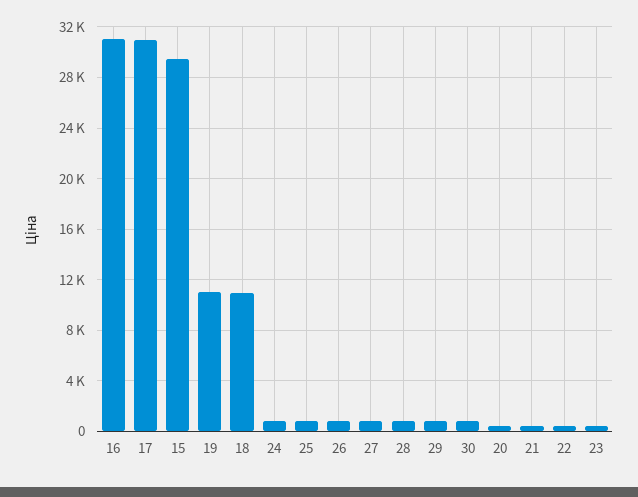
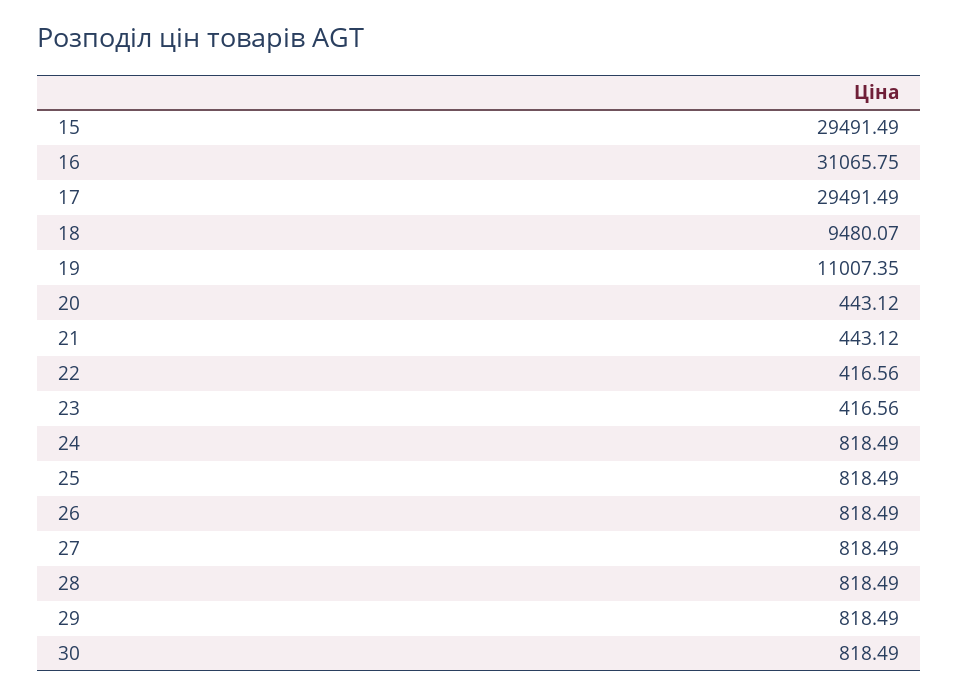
17: 31000 -> 29491.49
18: 11000 -> 9480.07

